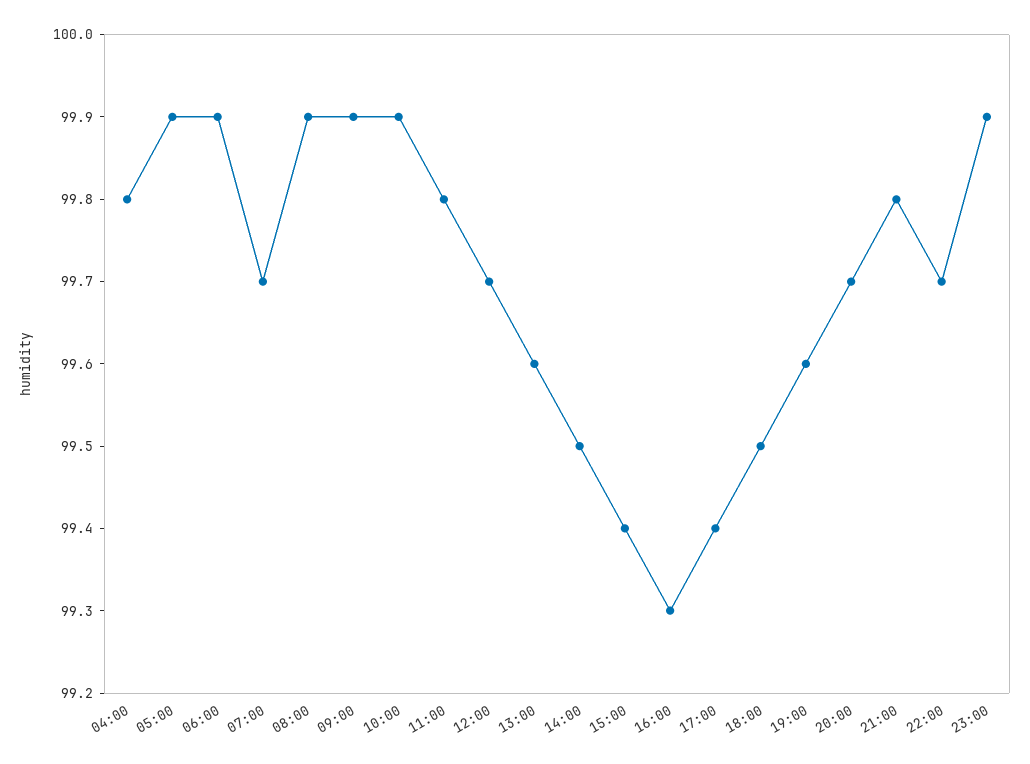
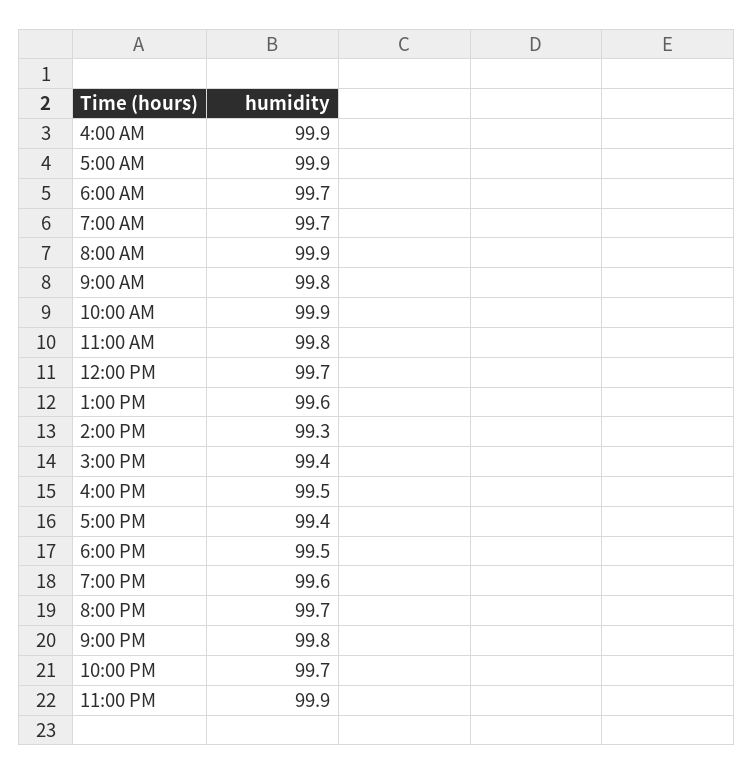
04:00: 99.8 -> 99.9
06:00: 99.9 -> 99.7
09:00: 99.9 -> 99.8
14:00: 99.5 -> 99.3
16:00: 99.3 -> 99.5

